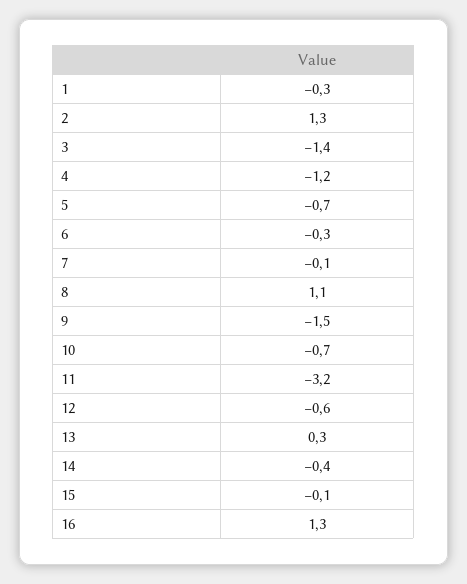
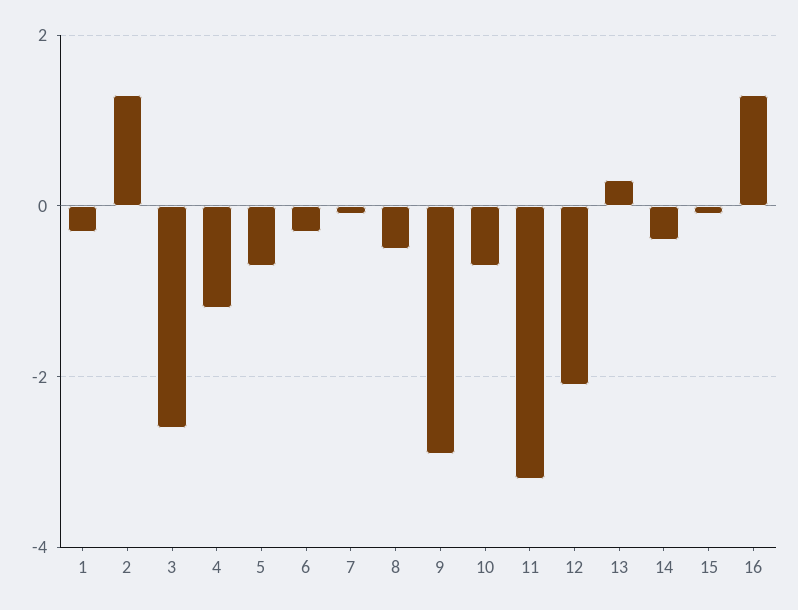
3: -1.4 -> -2.5
8: 1.1 -> -0.5
9: -1.5 -> -3
12: -0.6 -> -2

